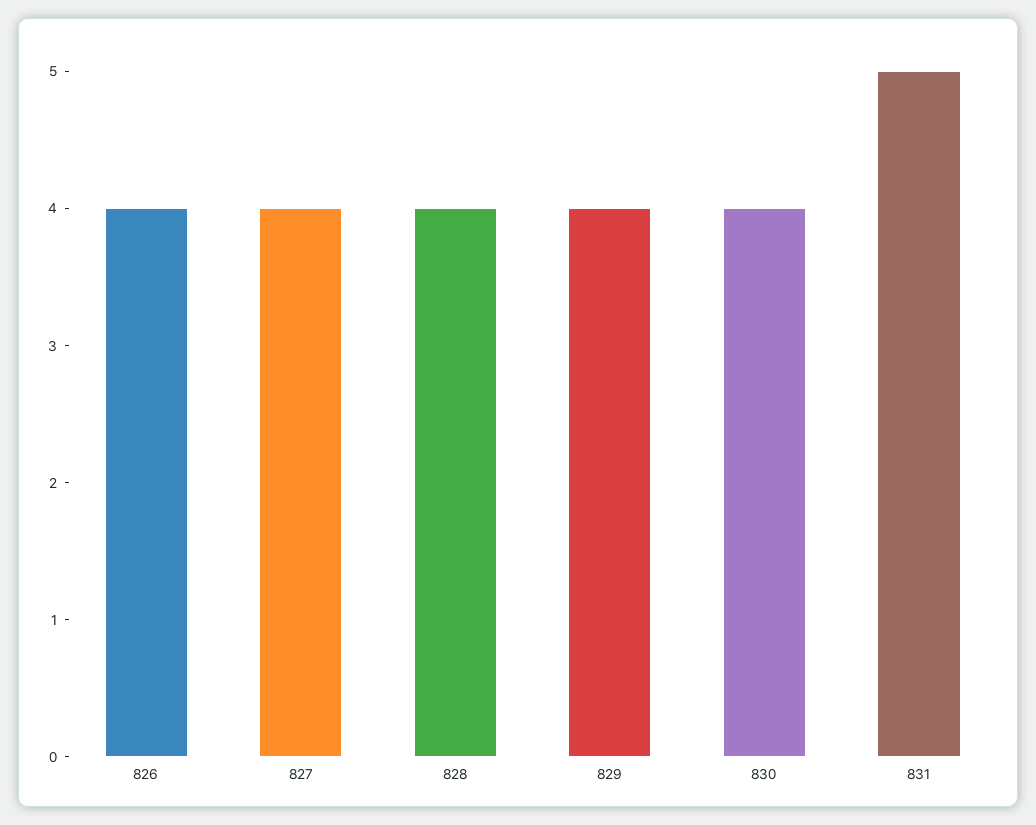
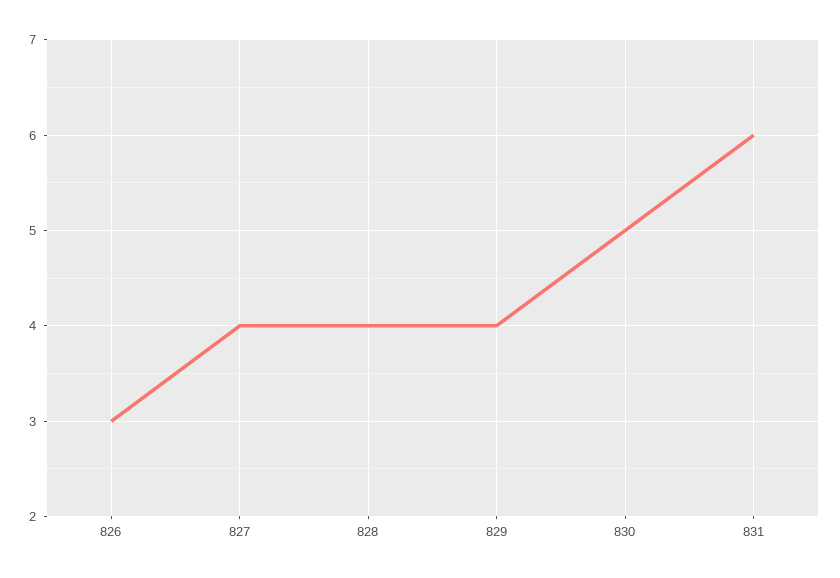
826: 4 -> 3
830: 4 -> 5
831: 5 -> 6

